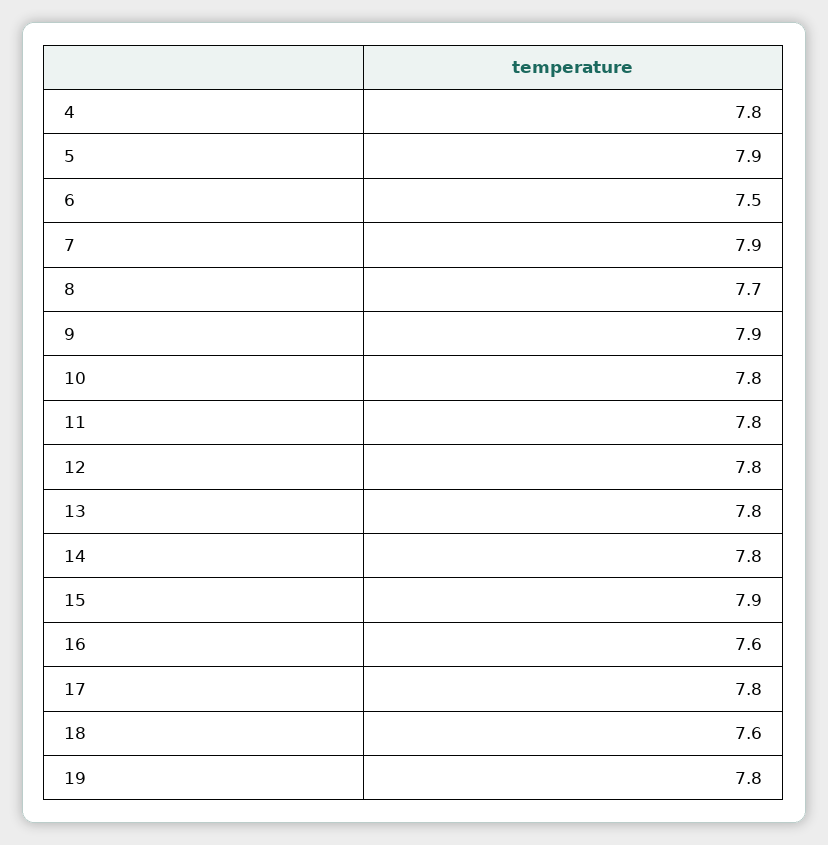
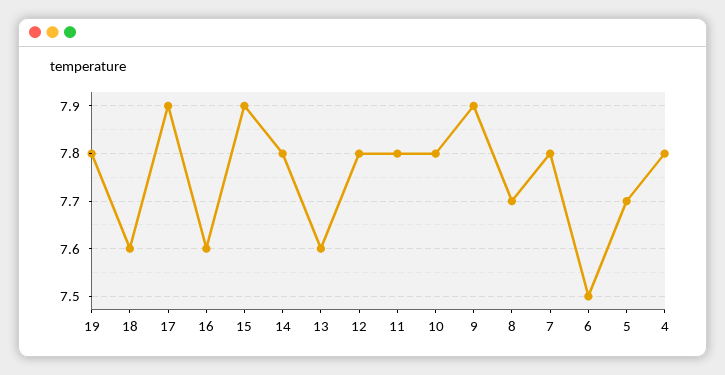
5: 7.9 -> 7.7
7: 7.9 -> 7.8
13: 7.8 -> 7.6
17: 7.8 -> 7.9

